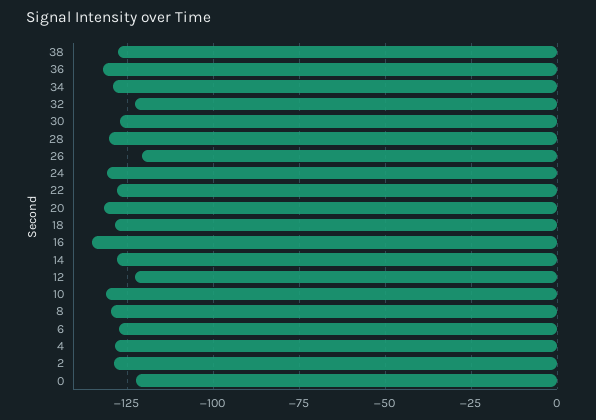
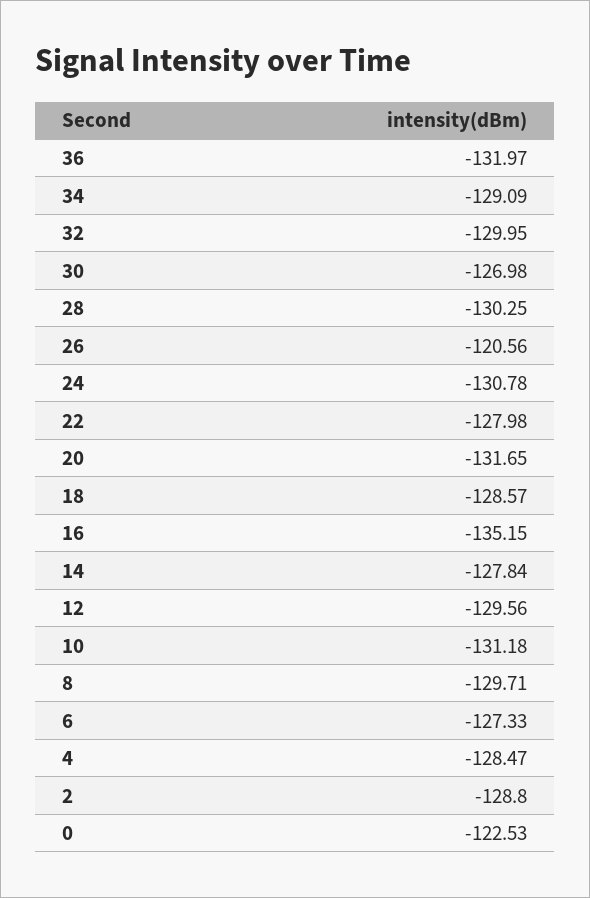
38: -127.5 -> none
32: -122.5 -> -129.95
12: -122.5 -> -129.56

